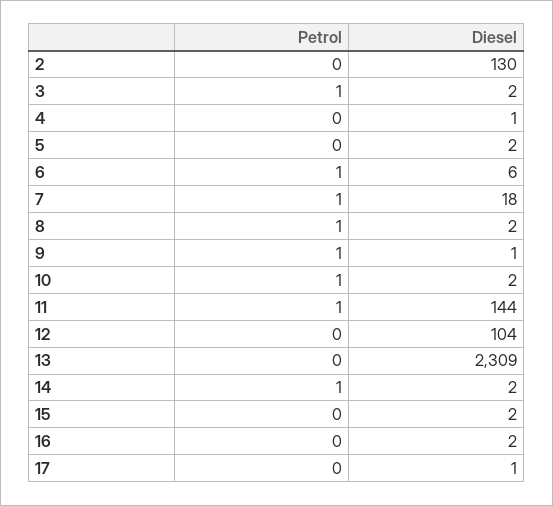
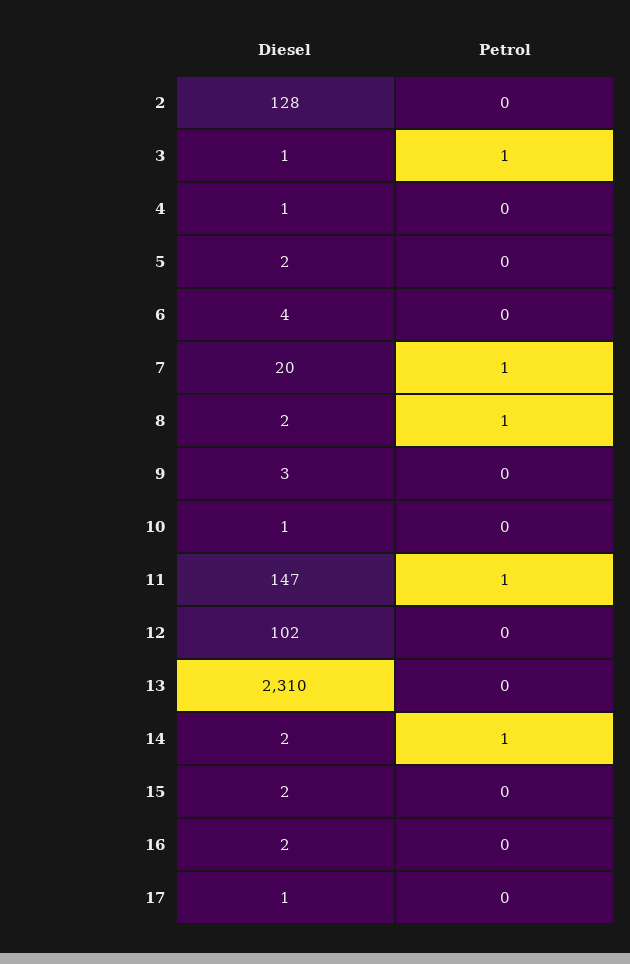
Diesel, 2: 130 -> 128
Diesel, 3: 2 -> 1
Petrol, 6: 1 -> 0
Diesel, 6: 6 -> 4
Diesel, 7: 18 -> 20
Petrol, 9: 1 -> 0
Diesel, 9: 1 -> 3
Petrol, 10: 1 -> 0
Diesel, 10: 2 -> 1
Diesel, 11: 144 -> 147
Diesel, 12: 104 -> 102
Diesel, 13: 2309 -> 2310

